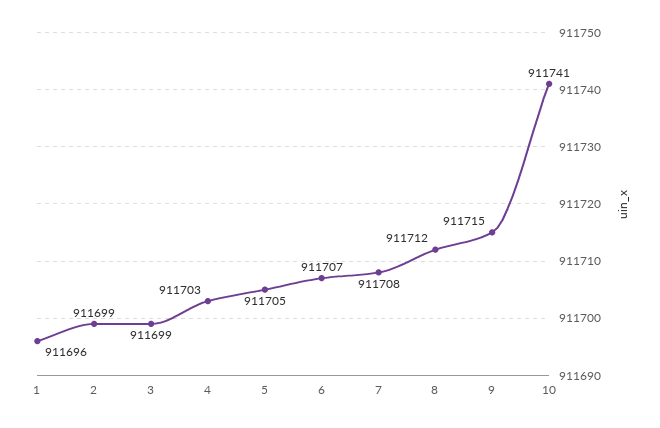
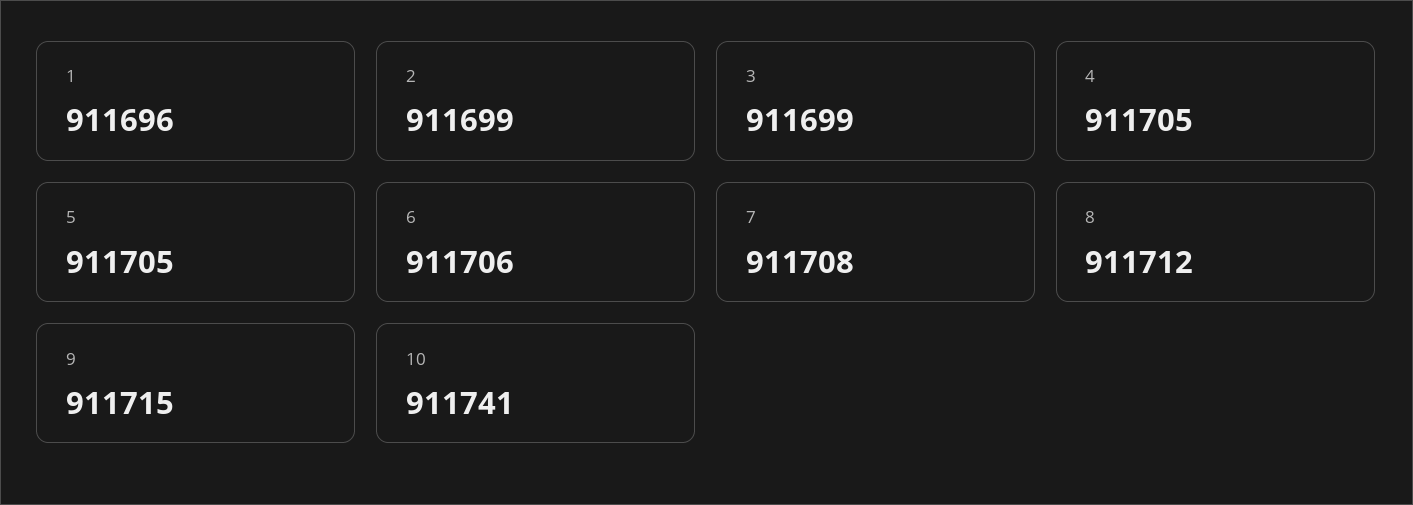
4: 911703 -> 911705
6: 911707 -> 911706

